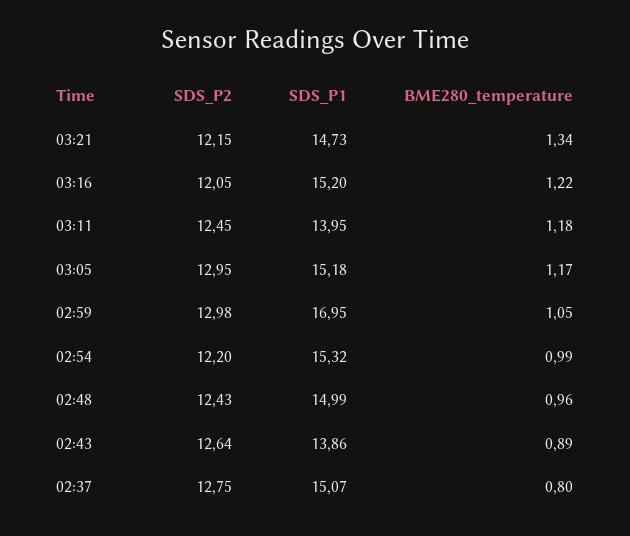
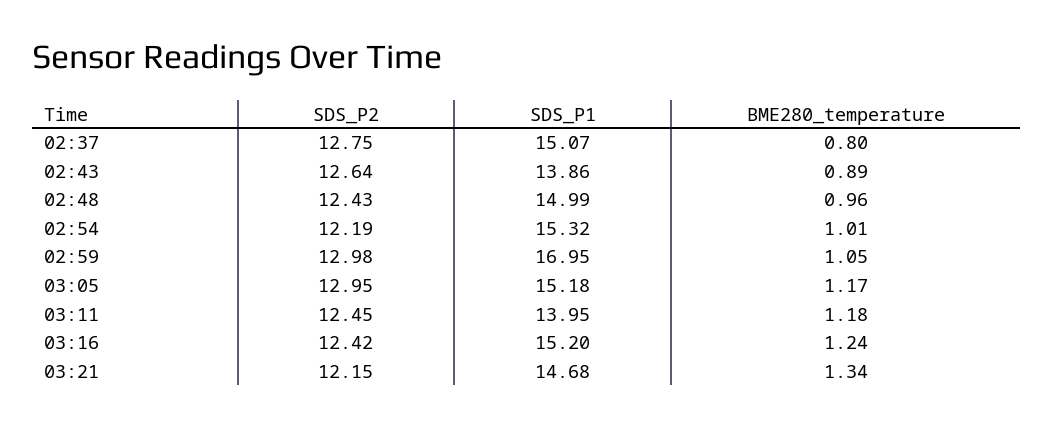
SDS_P1, 03:21: 14.73 -> 14.68
SDS_P2, 03:16: 12.05 -> 12.42
BME280_temperature, 03:16: 1.22 -> 1.24
SDS_P2, 02:54: 12.2 -> 12.19
BME280_temperature, 02:54: 0.99 -> 1.01

